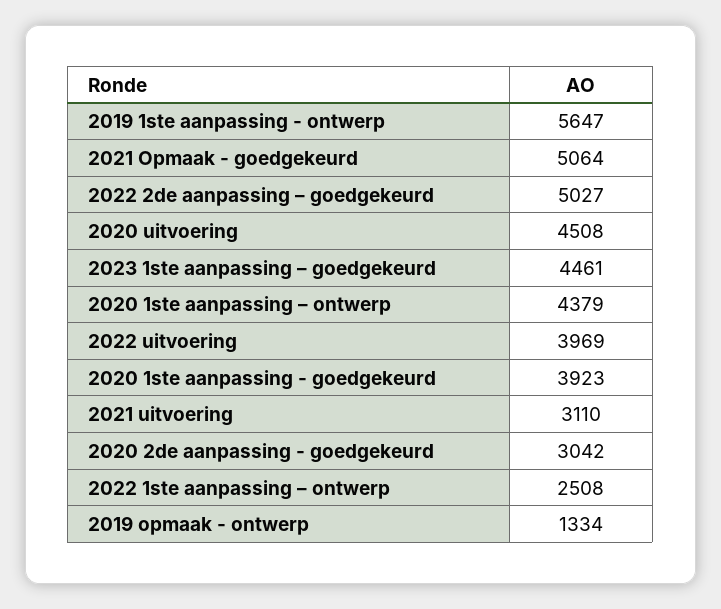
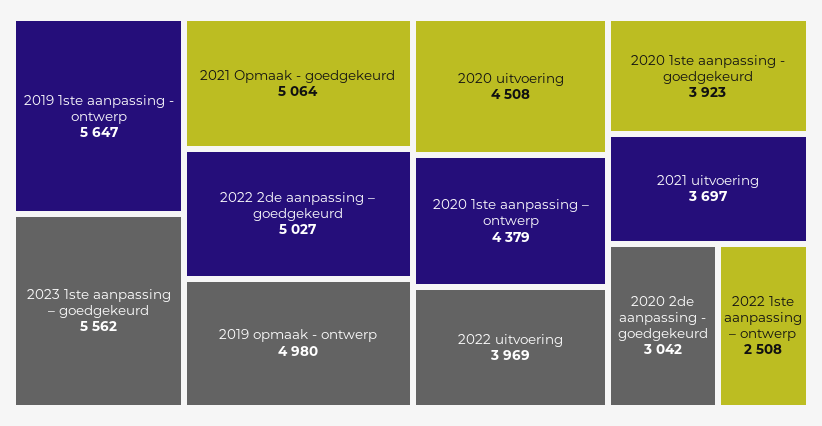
2023 1ste aanpassing – goedgekeurd: 4461 -> 5562
2021 uitvoering: 3110 -> 3697
2019 opmaak - ontwerp: 1334 -> 4980

